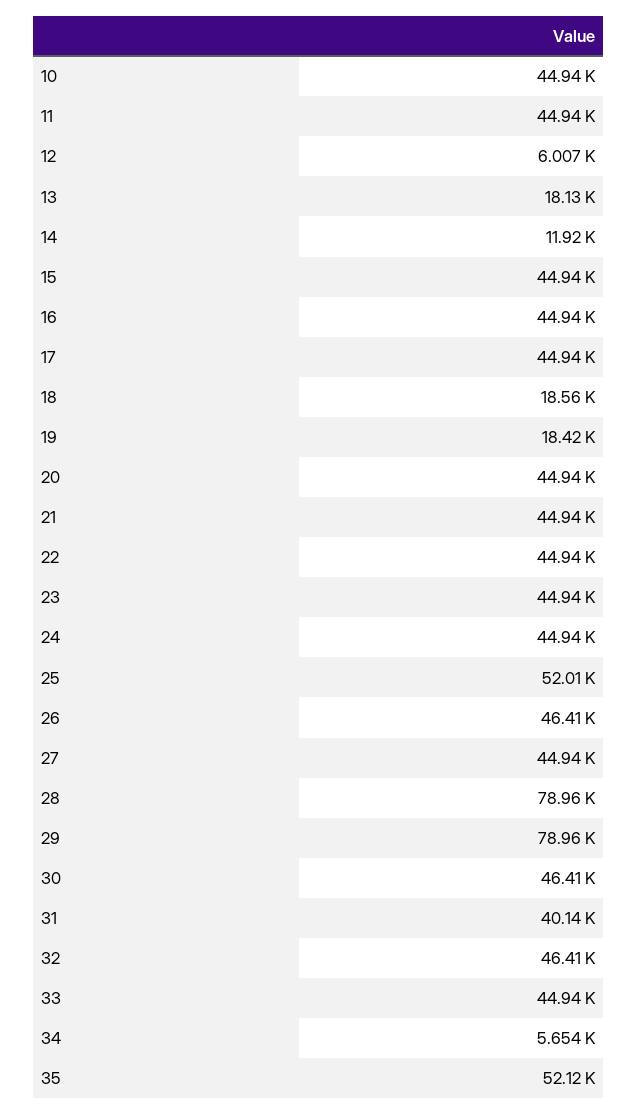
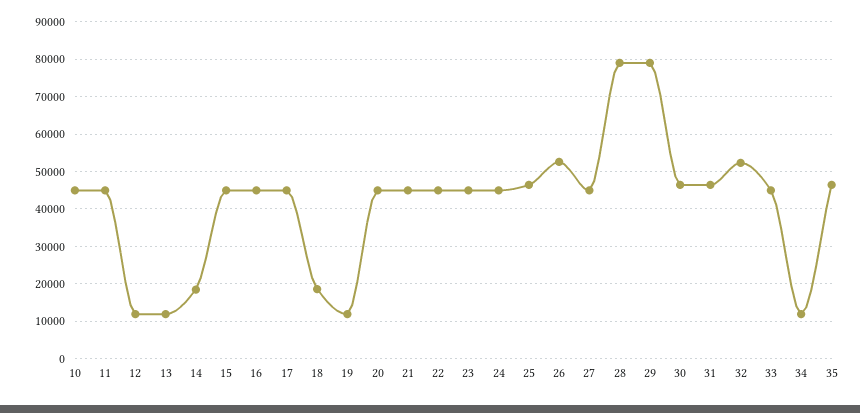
12: 6007 -> 12000
13: 18130 -> 12000
14: 11920 -> 18000
19: 18420 -> 12000
25: 52010 -> 46000
26: 46410 -> 52000
31: 40140 -> 46000
32: 46410 -> 52000
34: 5654 -> 12000
35: 52120 -> 46000

